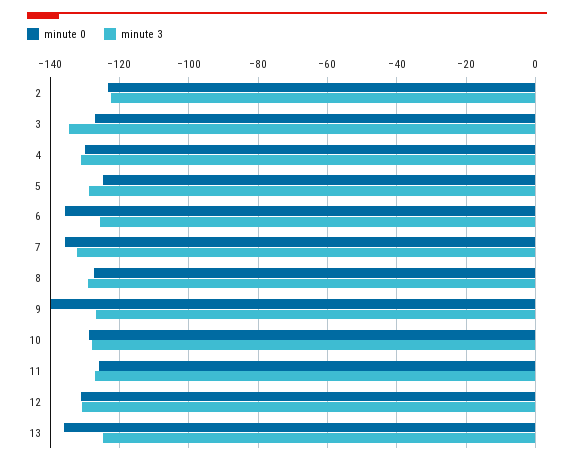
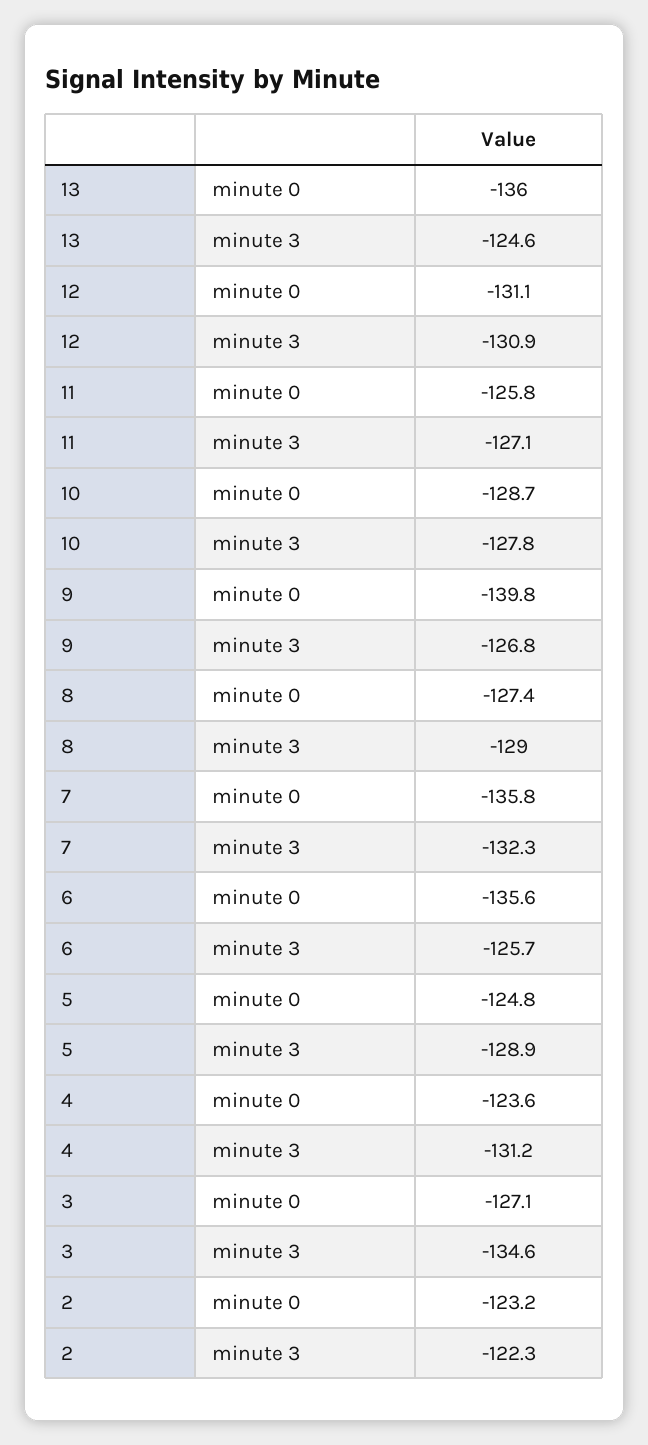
minute 0, 4: -130 -> -123.6

